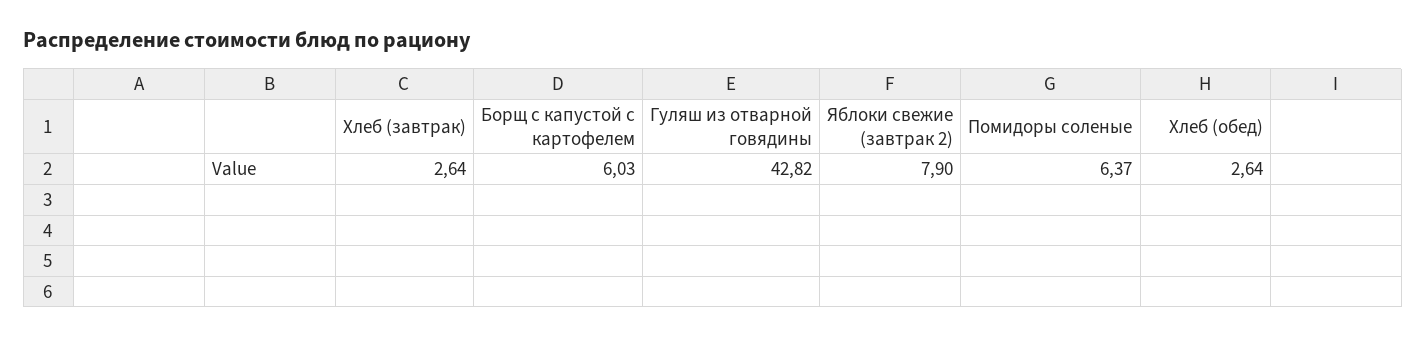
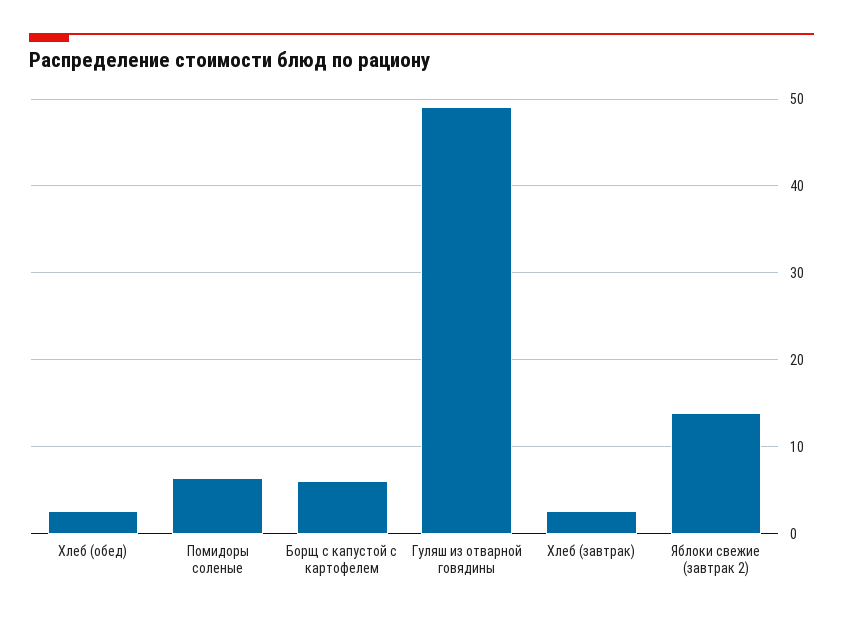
Гуляш из отварной говядины: 42.82 -> 49
Яблоки свежие (завтрак 2): 7.9 -> 14

